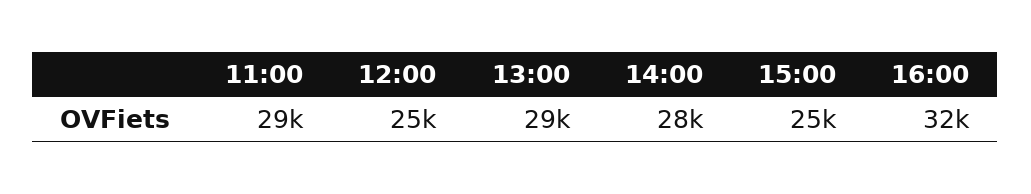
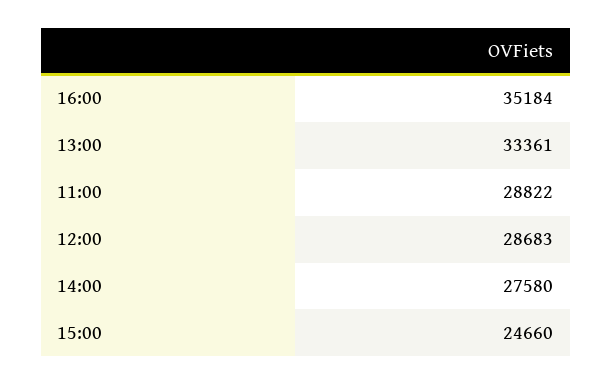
12:00: 25000 -> 28683
13:00: 29000 -> 33361
16:00: 32000 -> 35184

